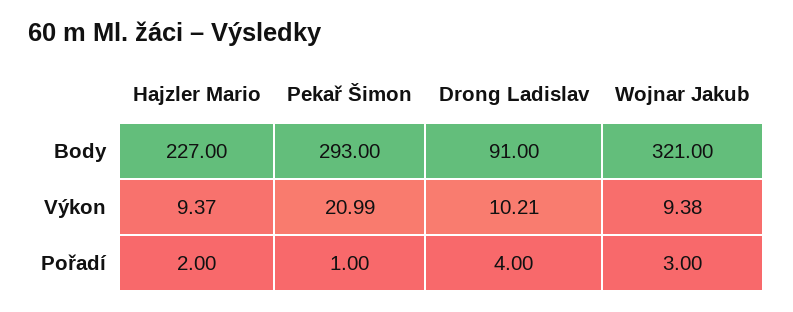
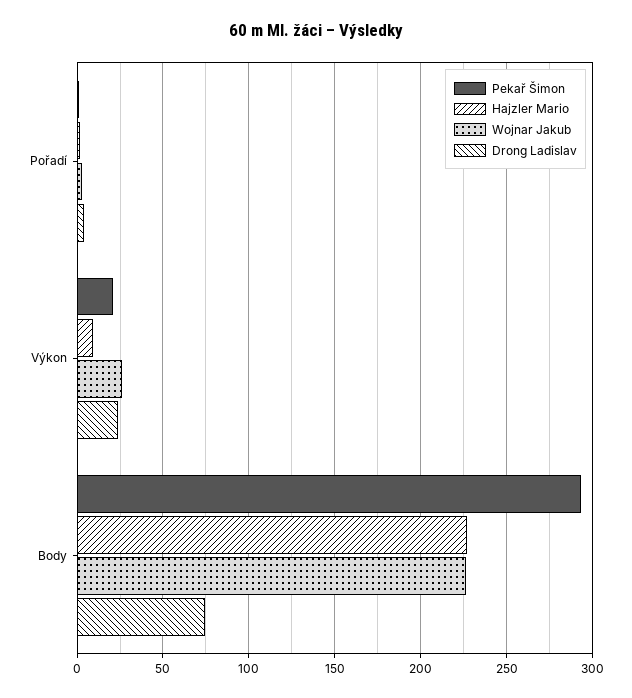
Drong Ladislav, Body: 91 -> 75
Wojnar Jakub, Body: 321 -> 225
Drong Ladislav, Výkon: 10.21 -> 25
Wojnar Jakub, Výkon: 9.38 -> 25

